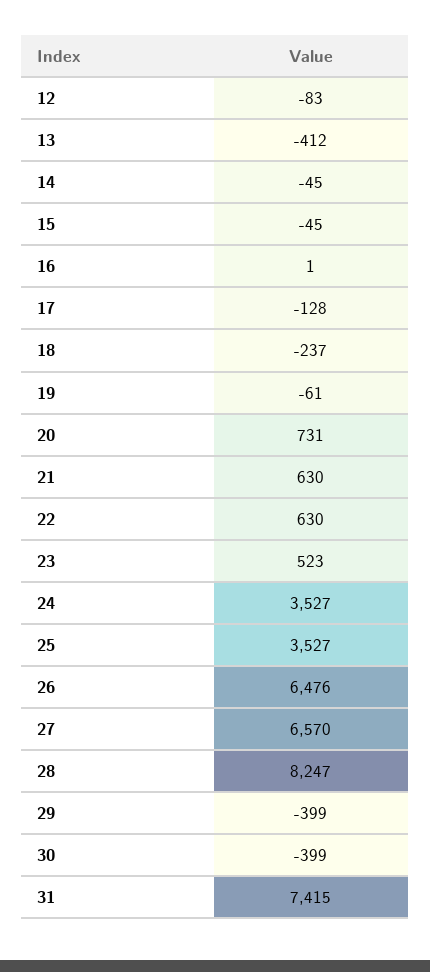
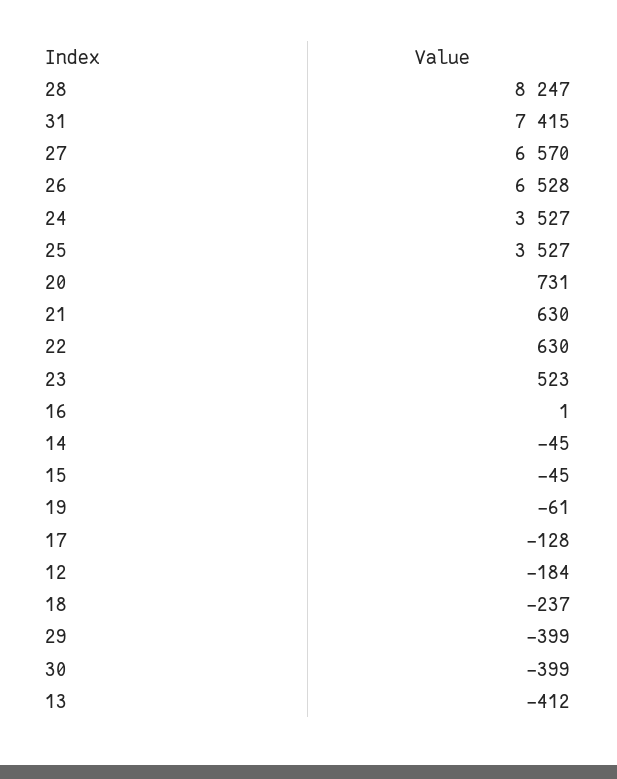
12: -83 -> -184
26: 6476 -> 6528

